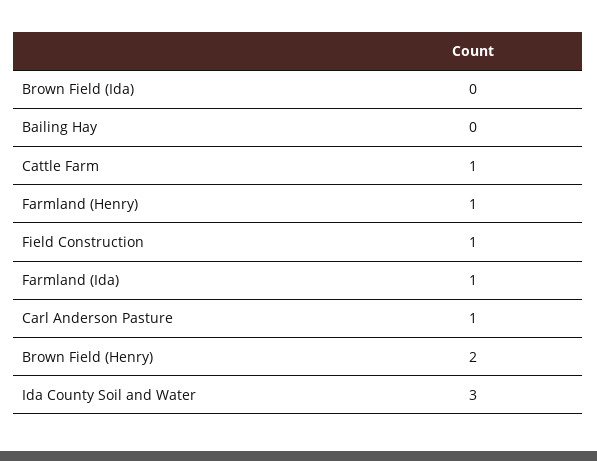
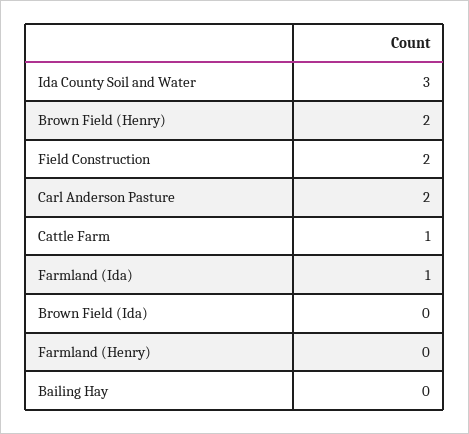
Farmland (Henry): 1 -> 0
Field Construction: 1 -> 2
Carl Anderson Pasture: 1 -> 2

